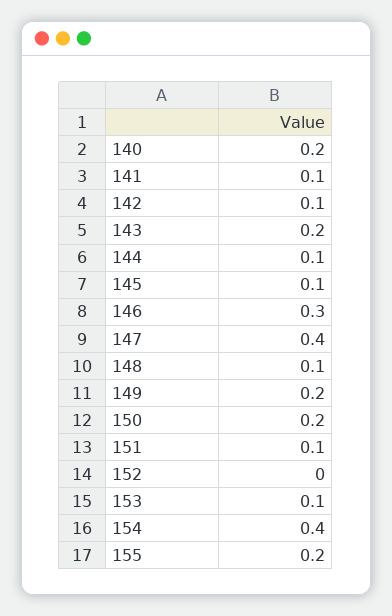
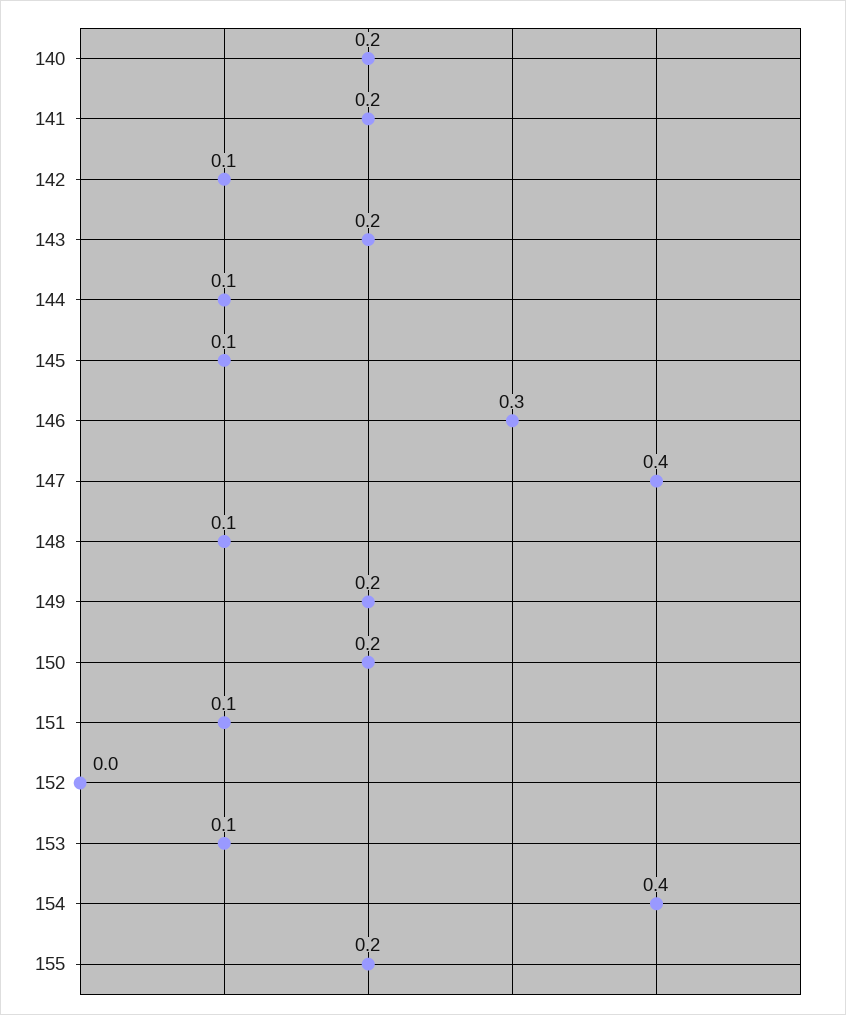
141: 0.1 -> 0.2

